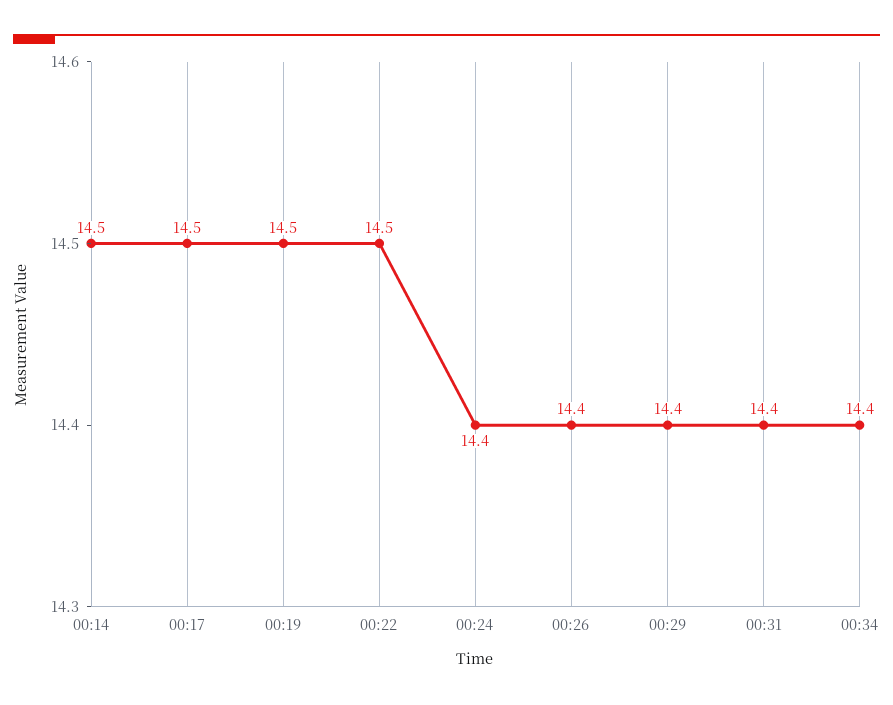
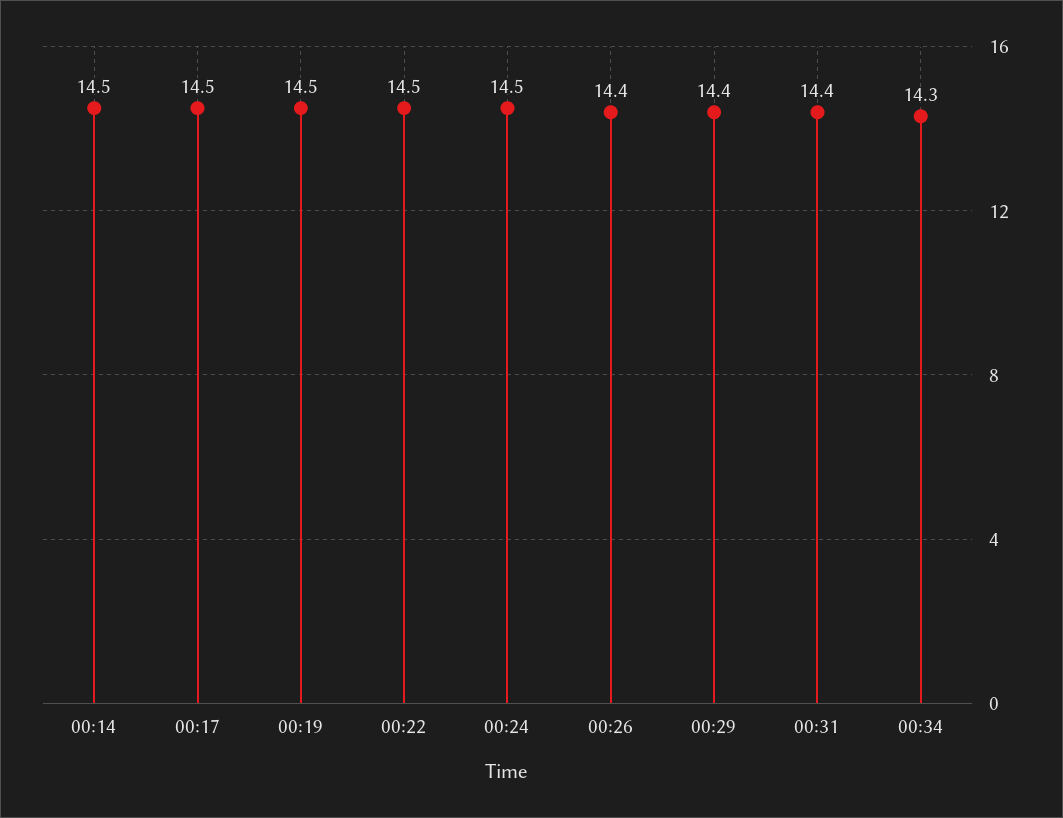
00:24: 14.4 -> 14.5
00:34: 14.4 -> 14.3

